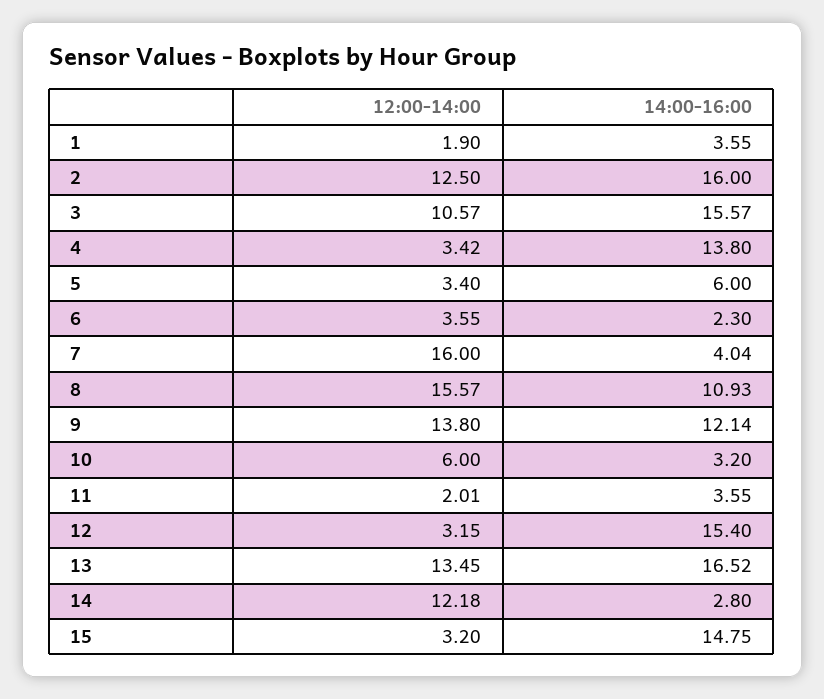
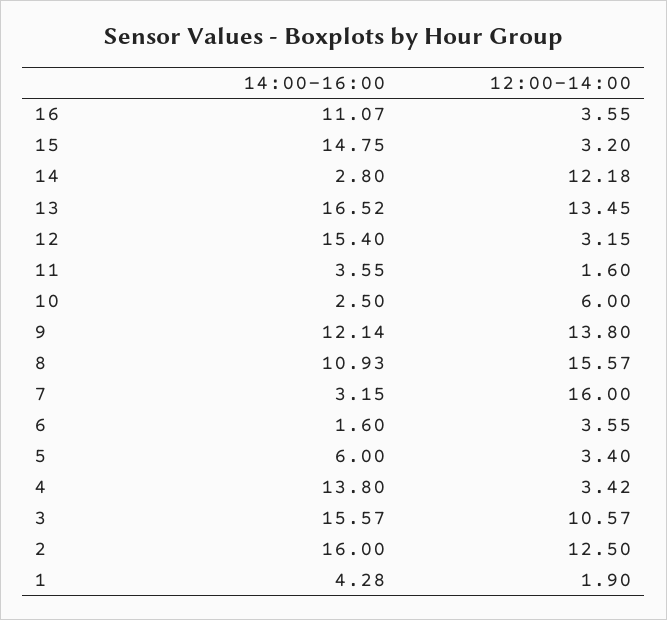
14:00-16:00, 1: 3.55 -> 4.28
14:00-16:00, 6: 2.3 -> 1.6
14:00-16:00, 7: 4.04 -> 3.15
14:00-16:00, 10: 3.2 -> 2.5
12:00-14:00, 11: 2.01 -> 1.6
14:00-16:00, 16: none -> 11.07
12:00-14:00, 16: none -> 3.55

